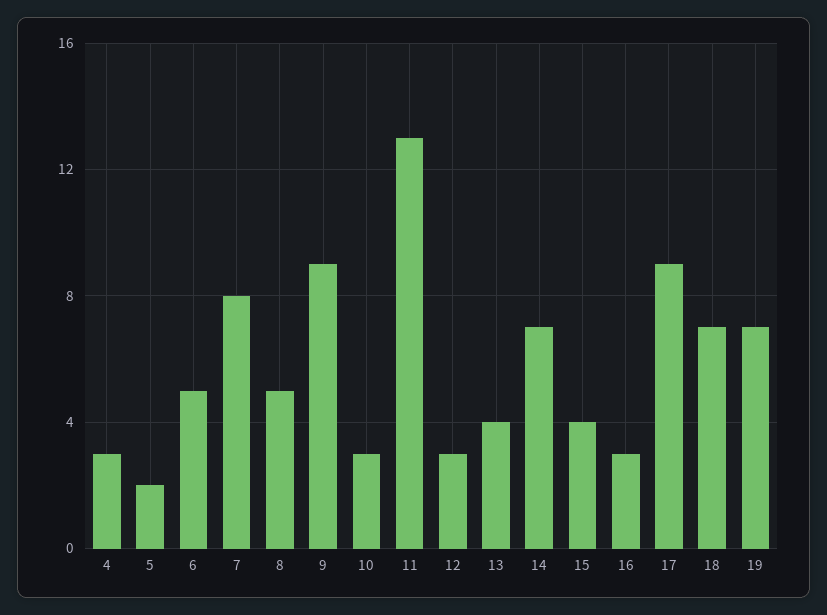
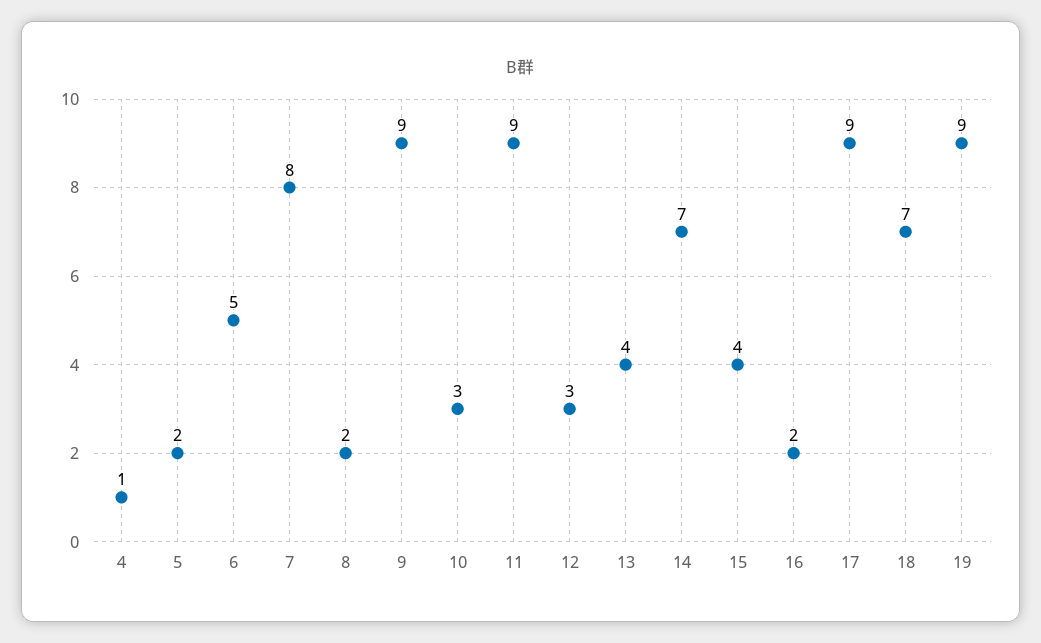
4: 3 -> 1
8: 5 -> 2
11: 13 -> 9
16: 3 -> 2
19: 7 -> 9

